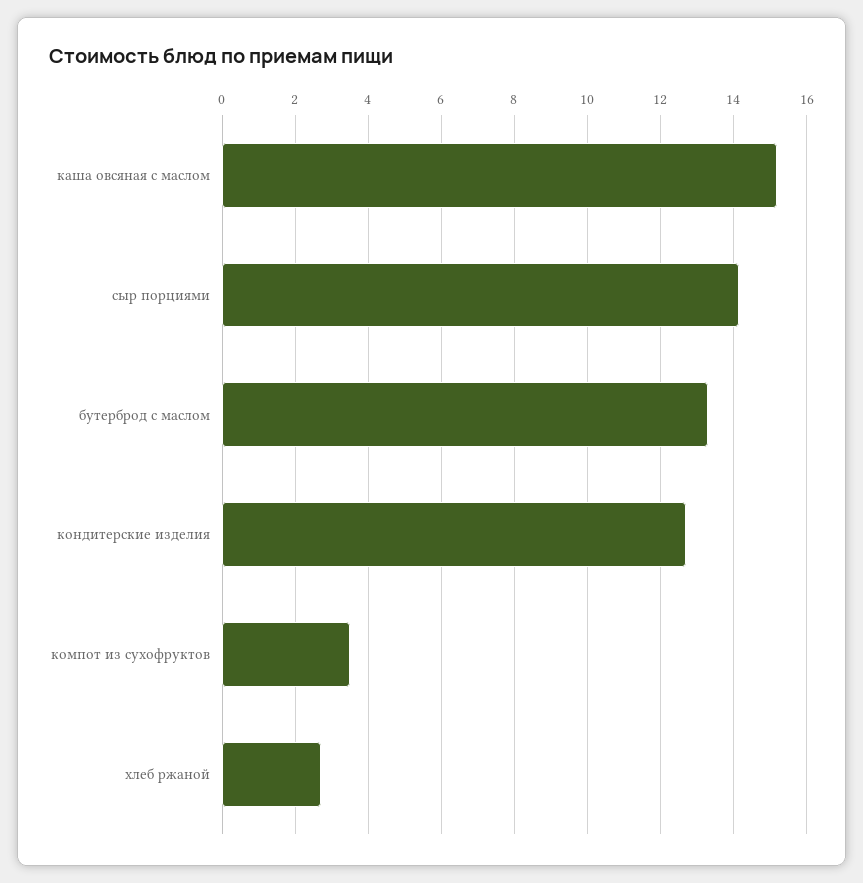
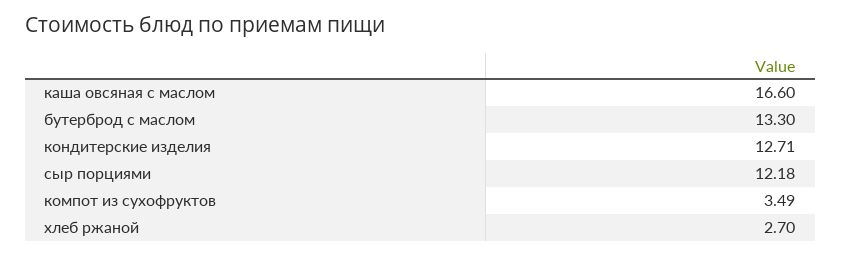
каша овсяная с маслом: 15.2 -> 16.6
сыр порциями: 14.2 -> 12.18

